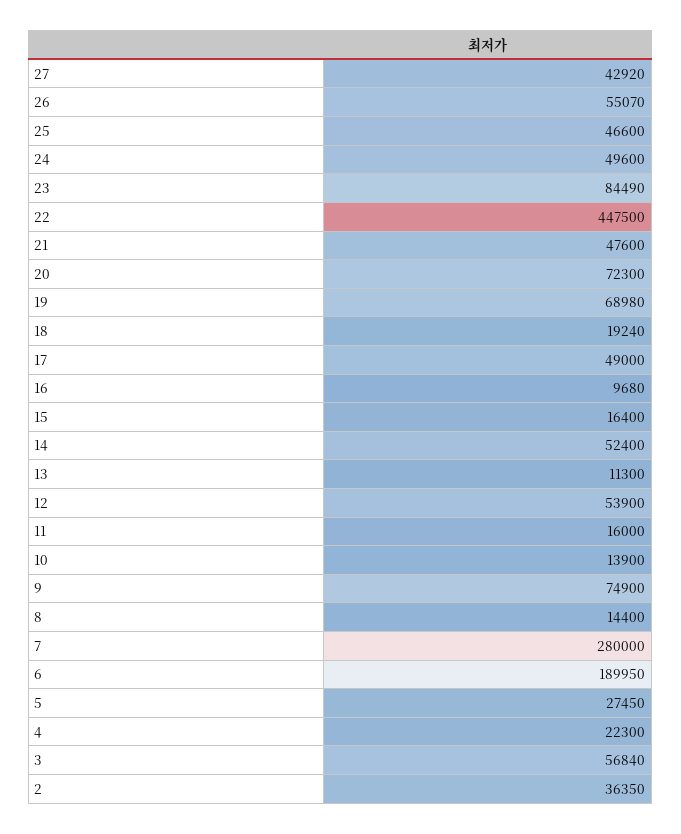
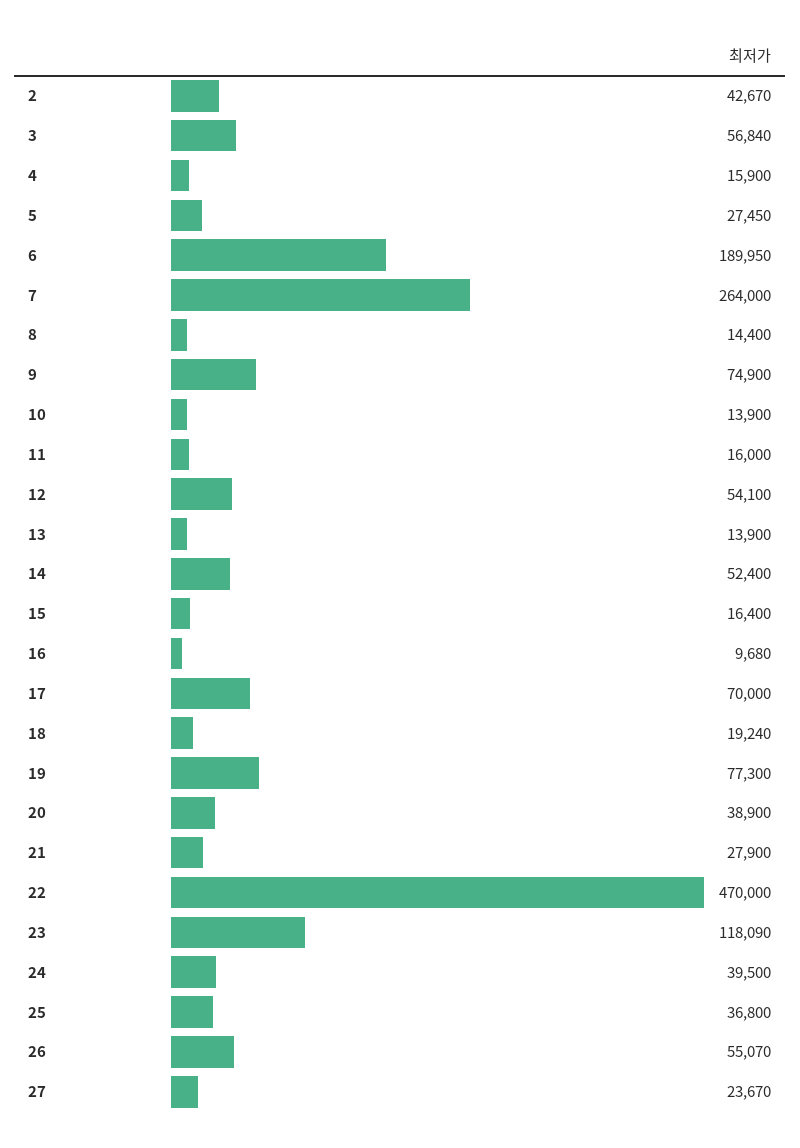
27: 42920 -> 23670
25: 46600 -> 36800
24: 49600 -> 39500
23: 84490 -> 118090
22: 447500 -> 470000
21: 47600 -> 27900
20: 72300 -> 38900
19: 68980 -> 77300
17: 49000 -> 70000
13: 11300 -> 13900
12: 53900 -> 54100
7: 280000 -> 264000
4: 22300 -> 15900
2: 36350 -> 42670

